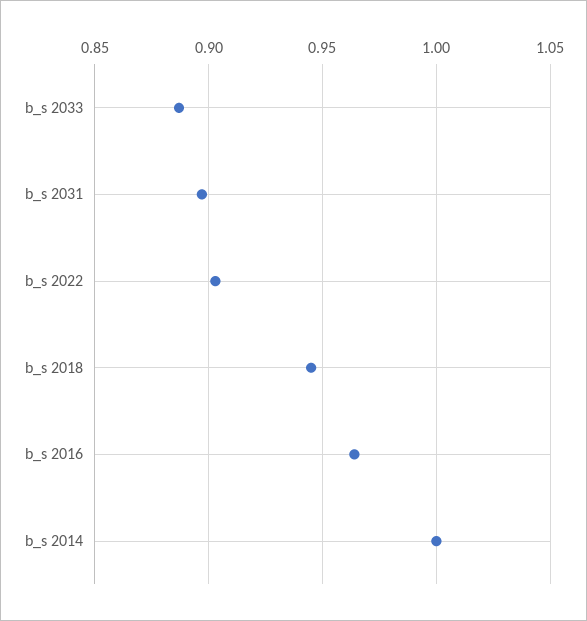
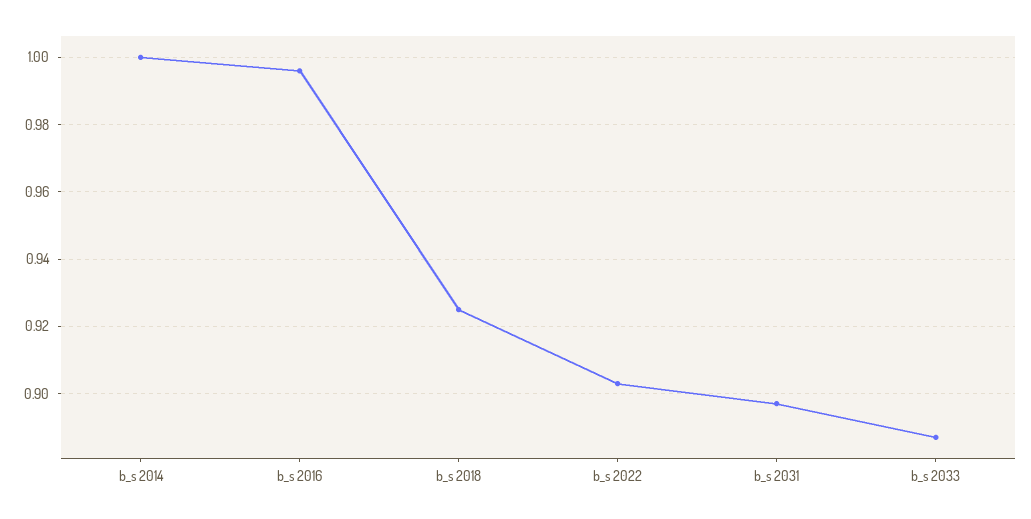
b_s 2018: 0.945 -> 0.925
b_s 2016: 0.965 -> 0.995

